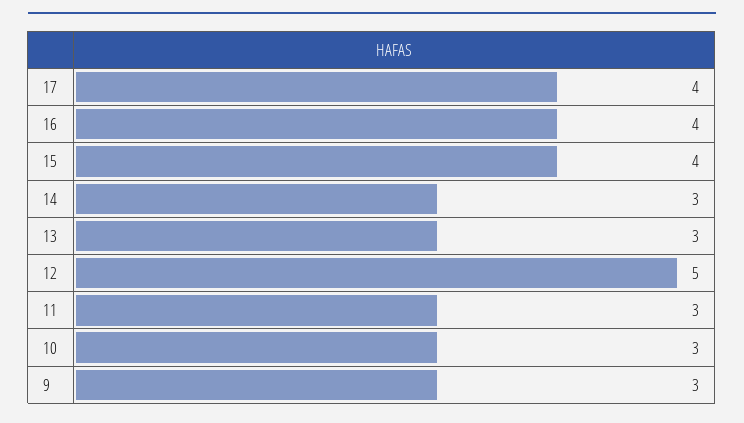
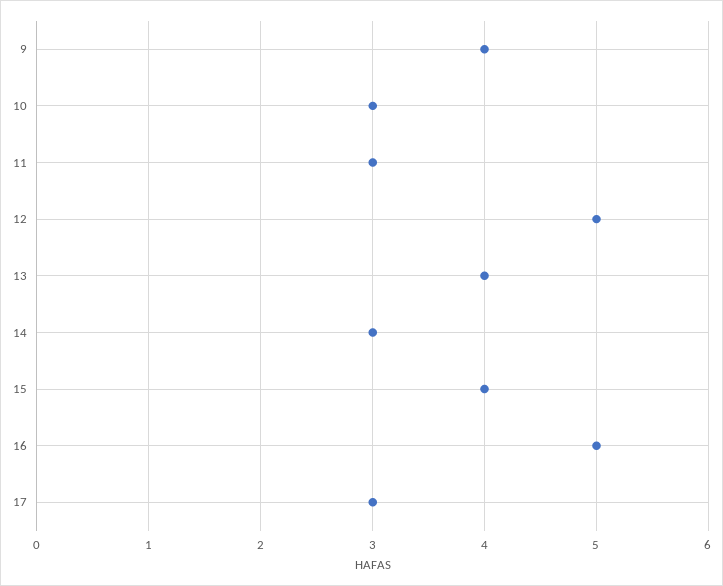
17: 4 -> 3
16: 4 -> 5
13: 3 -> 4
9: 3 -> 4

